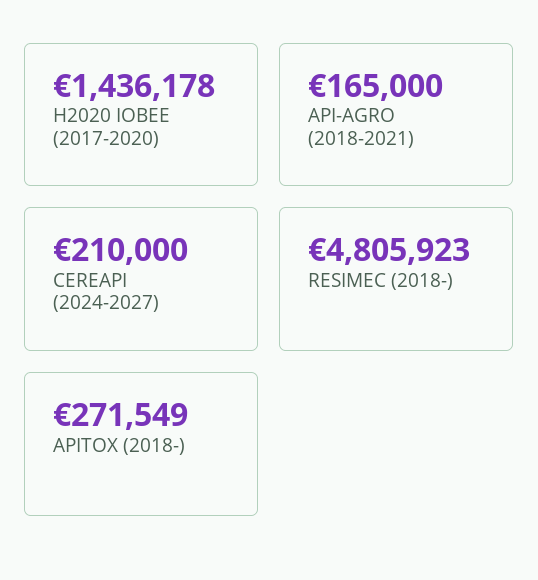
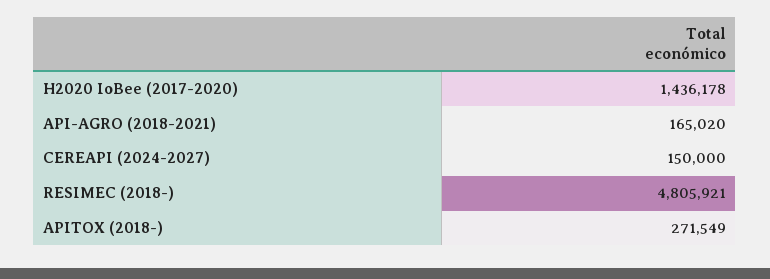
API-AGRO (2018-2021): 165000 -> 165020
CEREAPI (2024-2027): 210000 -> 150000
RESIMEC (2018-): 4805923 -> 4805921

